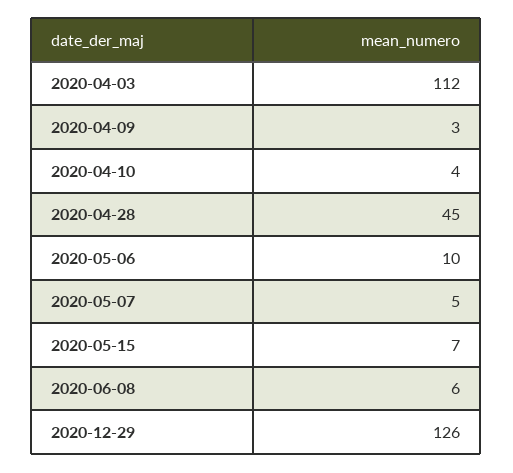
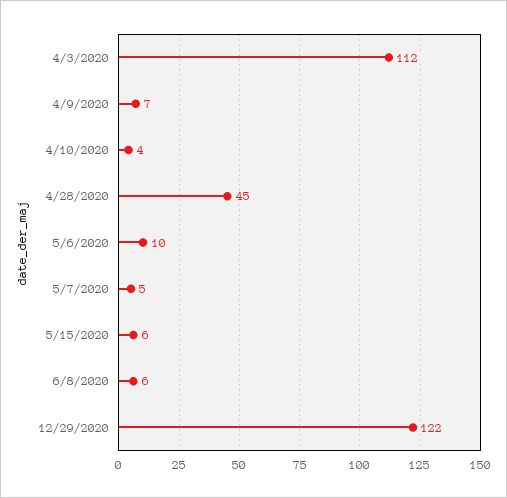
2020-04-09: 3 -> 7
2020-05-15: 7 -> 6
2020-12-29: 126 -> 122

